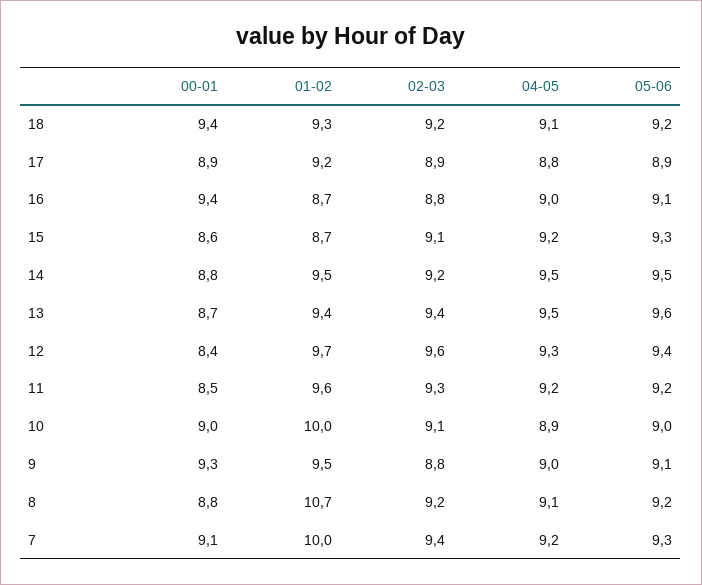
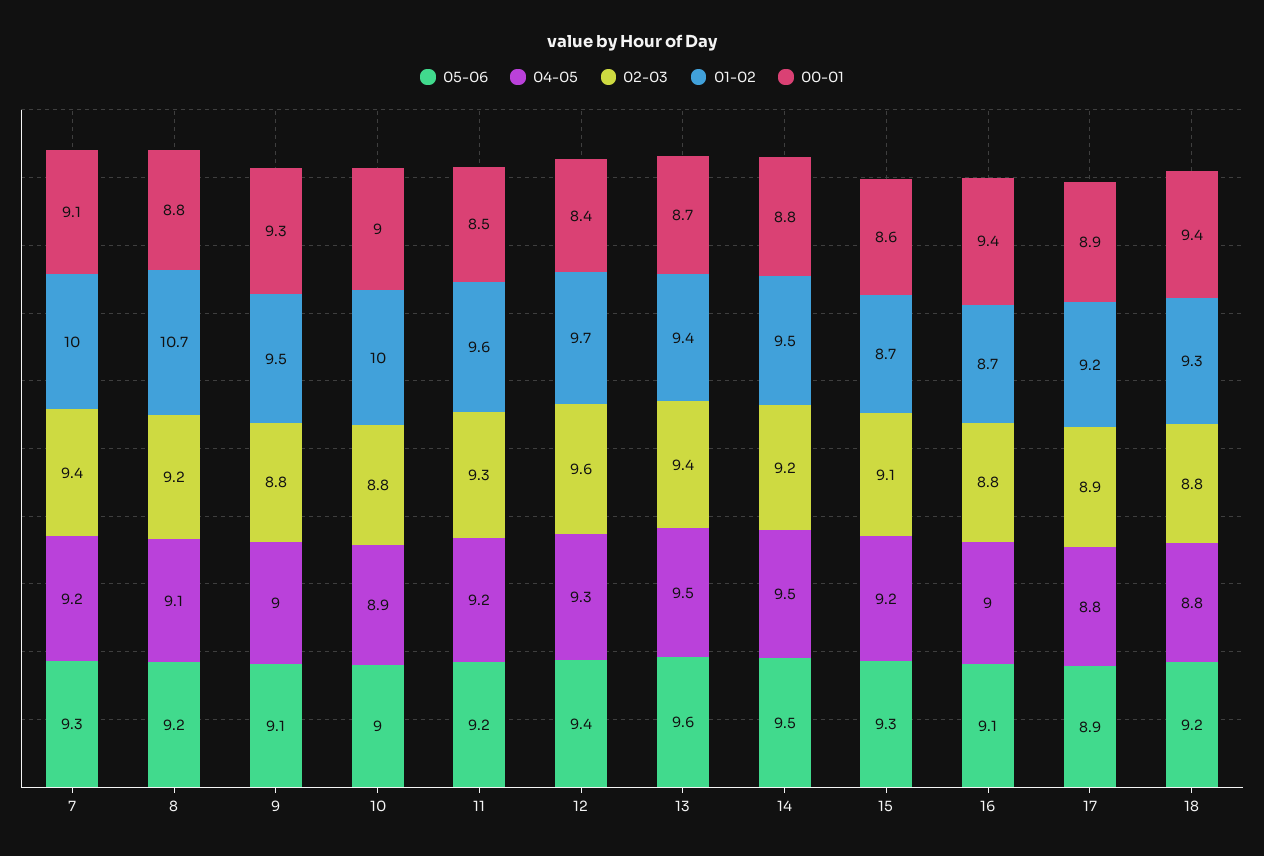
02-03, 18: 9.2 -> 8.8
04-05, 18: 9.1 -> 8.8
02-03, 10: 9.1 -> 8.8

